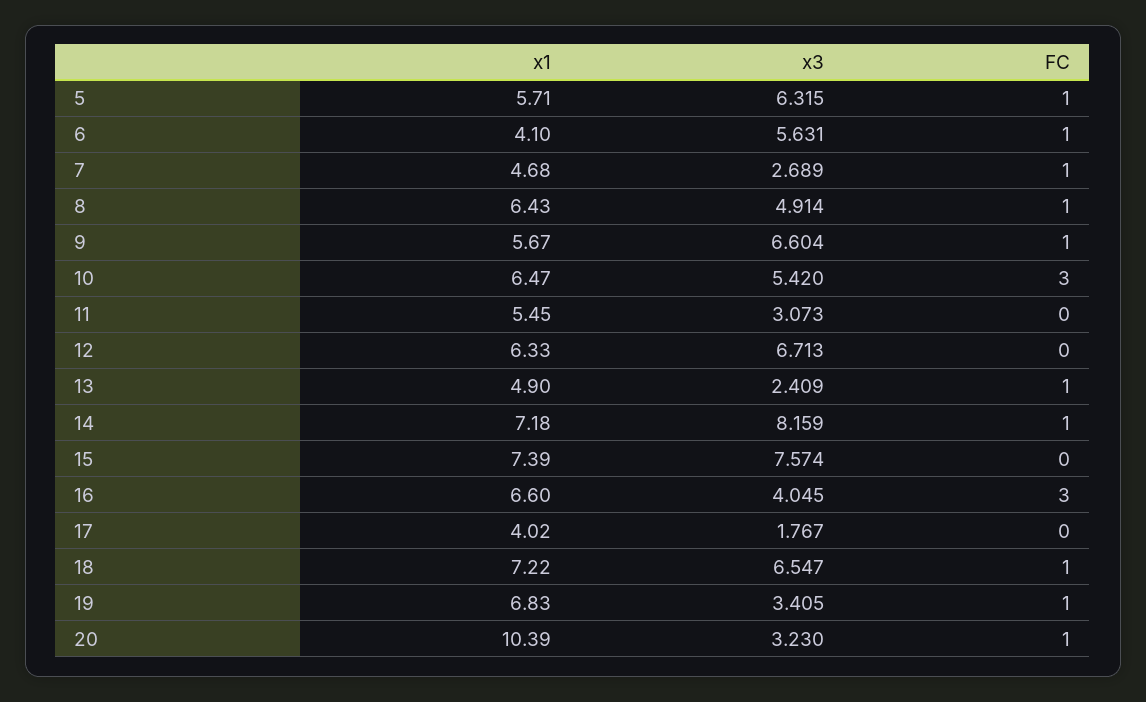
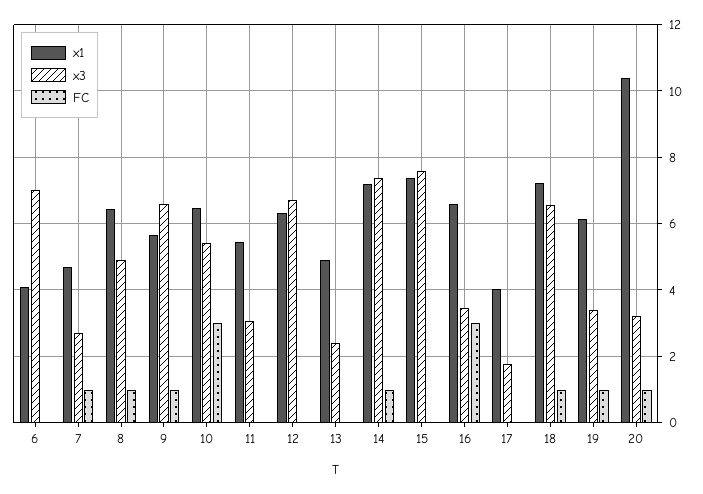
x1, 5: 5.71 -> none
x3, 5: 6.315 -> none
FC, 5: 1 -> none
x3, 6: 5.631 -> 7
FC, 6: 1 -> 0
FC, 13: 1 -> 0
x3, 14: 8.159 -> 7.4
x3, 16: 4.045 -> 3.4
x1, 19: 6.83 -> 6.2

